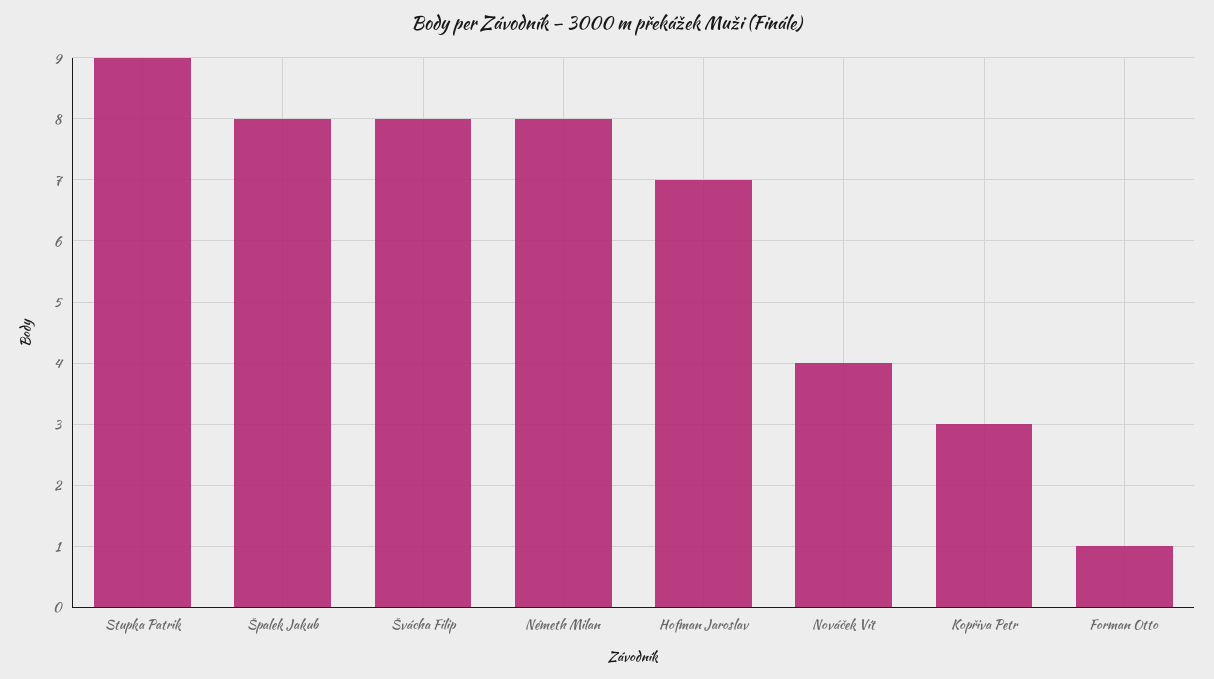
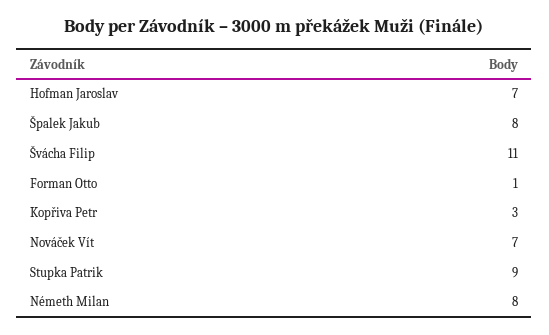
Švácha Filip: 8 -> 11
Nováček Vít: 4 -> 7

